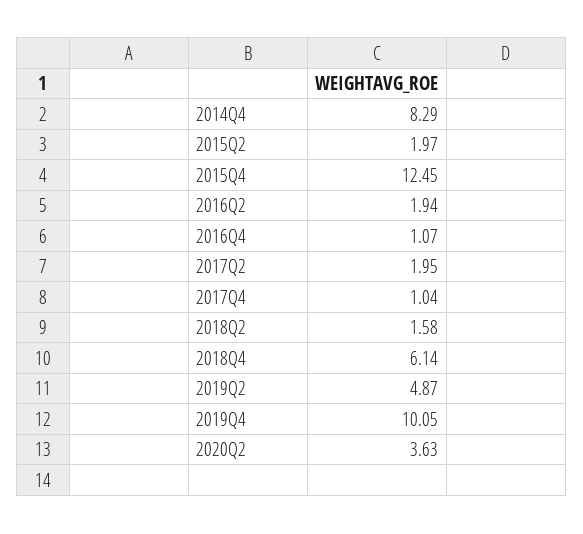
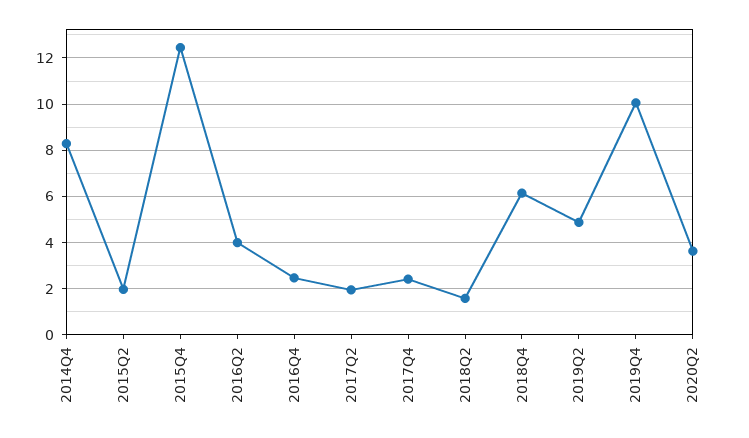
2016Q2: 1.94 -> 4
2016Q4: 1.07 -> 2.5
2017Q4: 1.04 -> 2.5

